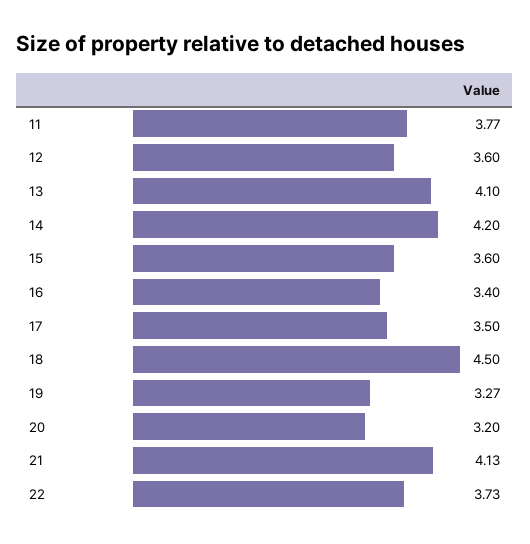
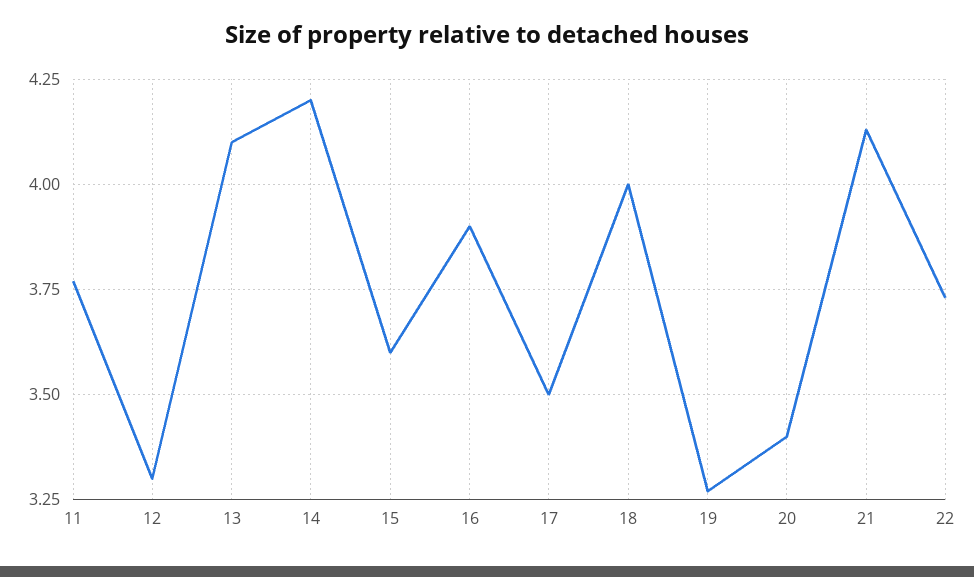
12: 3.6 -> 3.3
16: 3.4 -> 3.9
18: 4.5 -> 4
20: 3.2 -> 3.4

